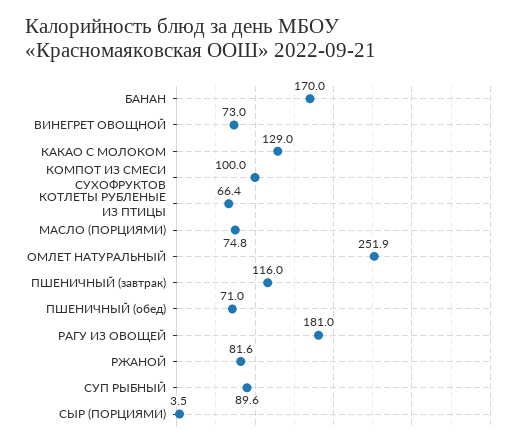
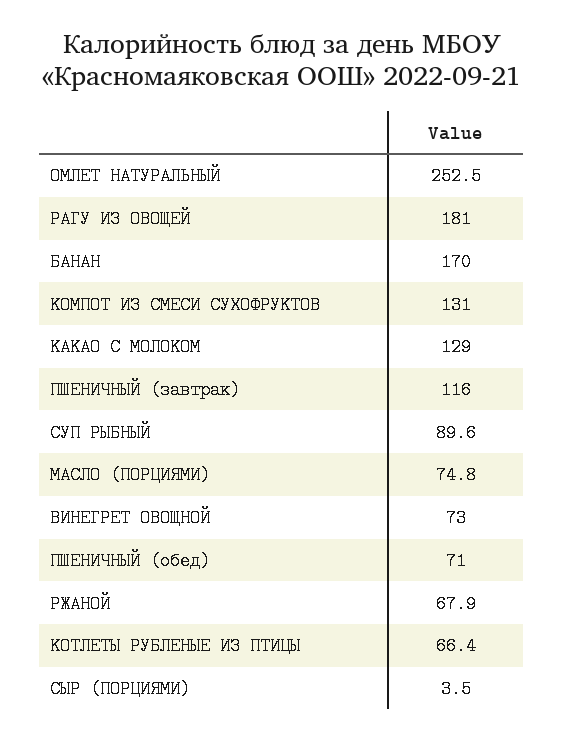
КОМПОТ ИЗ СМЕСИ СУХОФРУКТОВ: 100 -> 131
ОМЛЕТ НАТУРАЛЬНЫЙ: 251.9 -> 252.5
РЖАНОЙ: 81.6 -> 67.9

